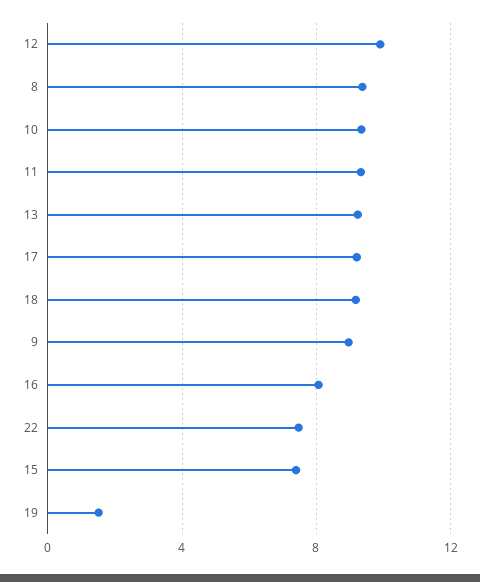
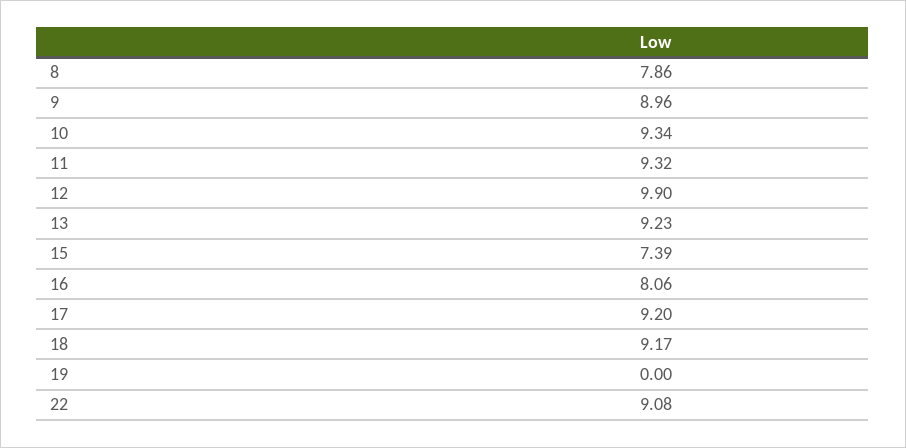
8: 9.5 -> 7.86
22: 7.5 -> 9.08
19: 1.5 -> 0

